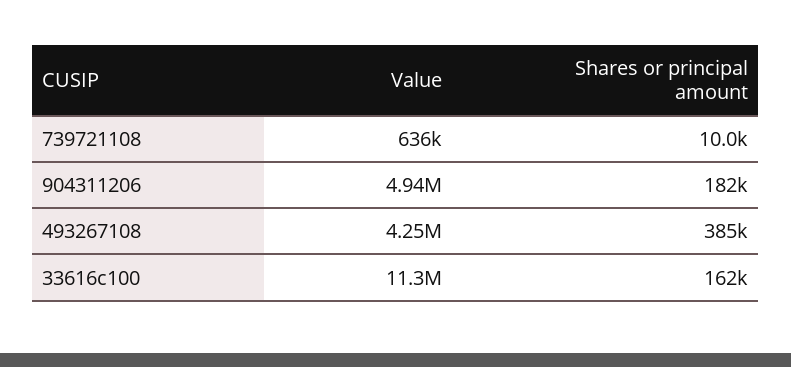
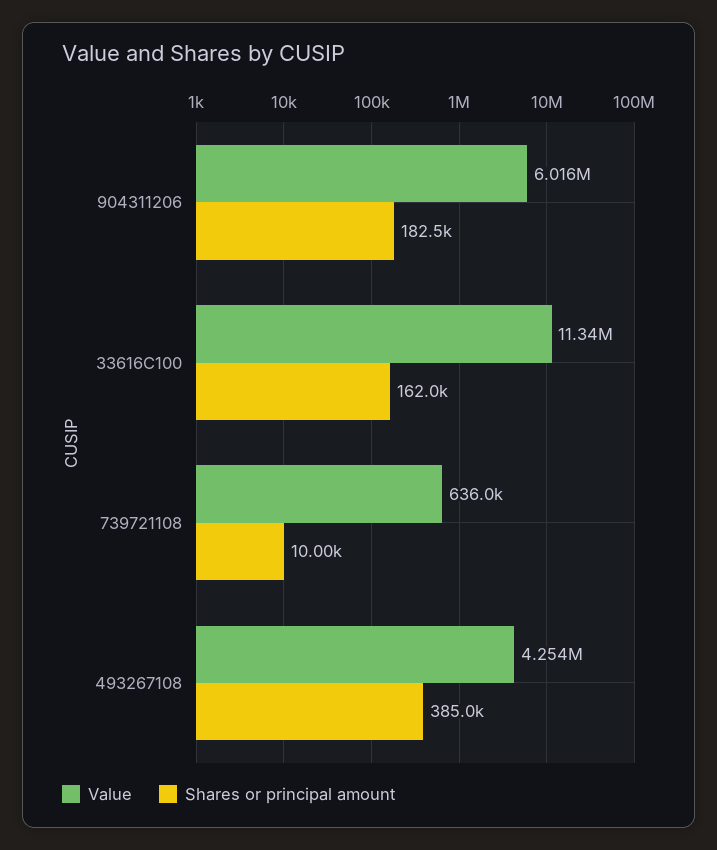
Value, 904311206: 4940000 -> 6016000

